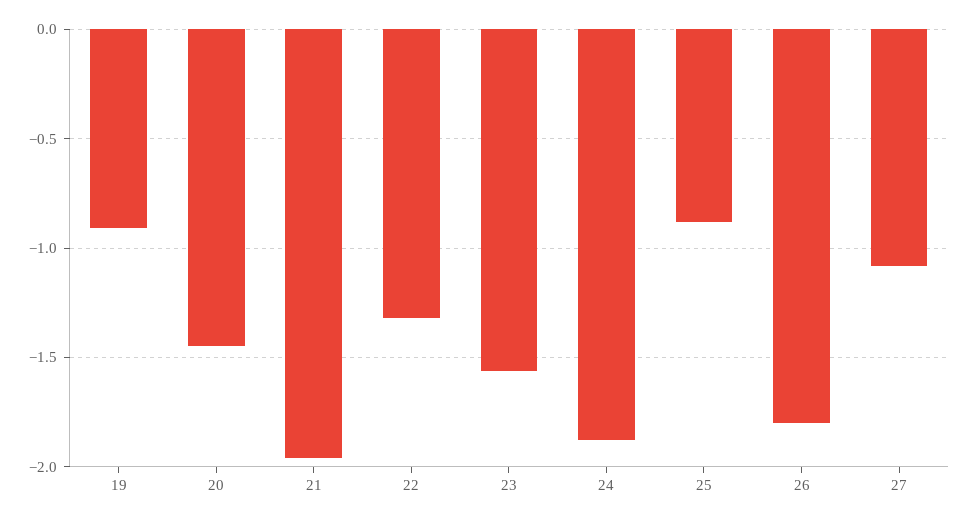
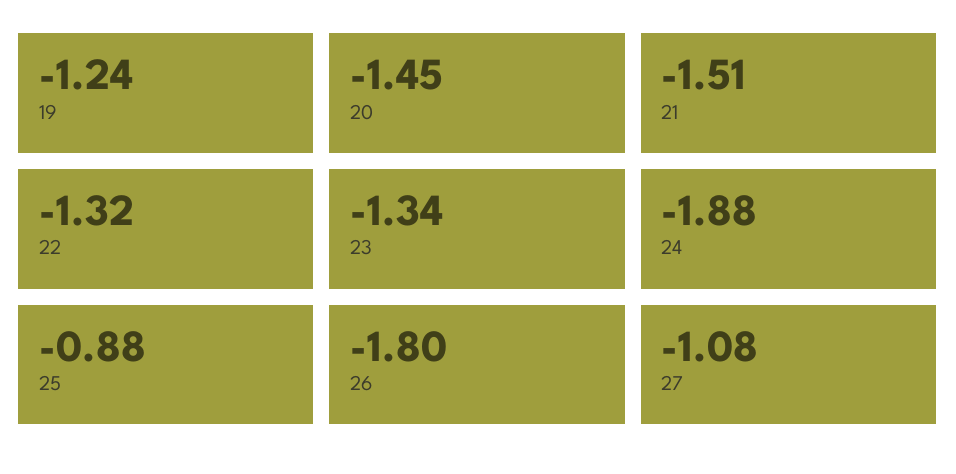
19: -0.9 -> -1.24
21: -1.95 -> -1.51
23: -1.55 -> -1.34

